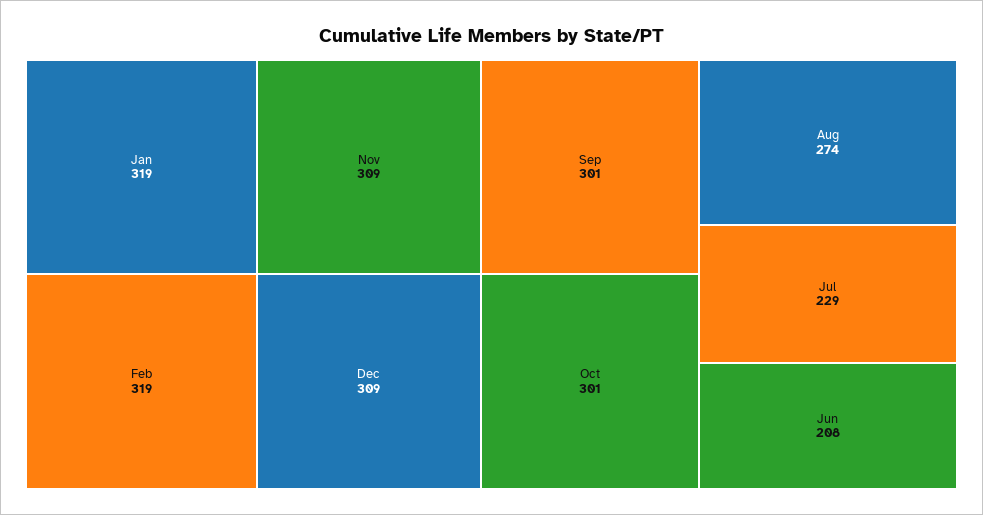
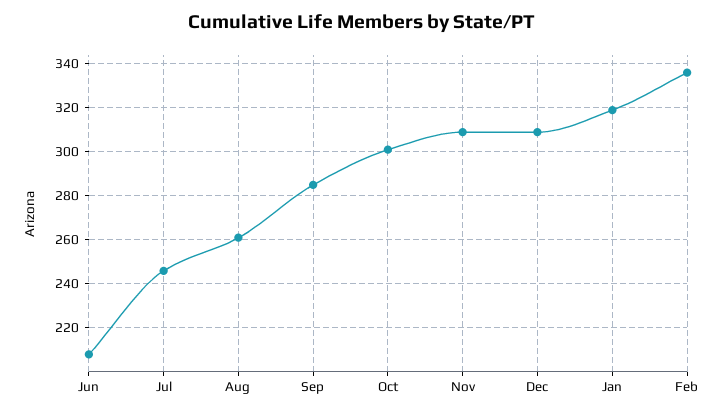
Feb: 319 -> 335
Sep: 301 -> 285
Aug: 274 -> 260
Jul: 229 -> 245

